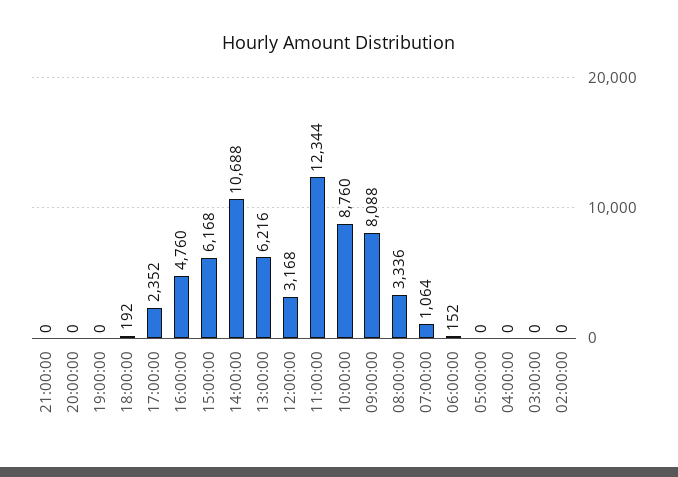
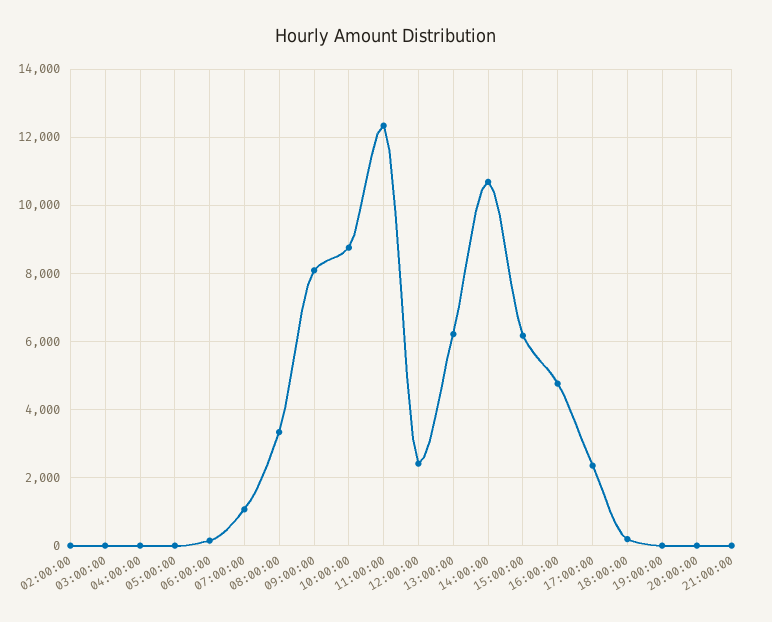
12:00:00: 3168 -> 2400

